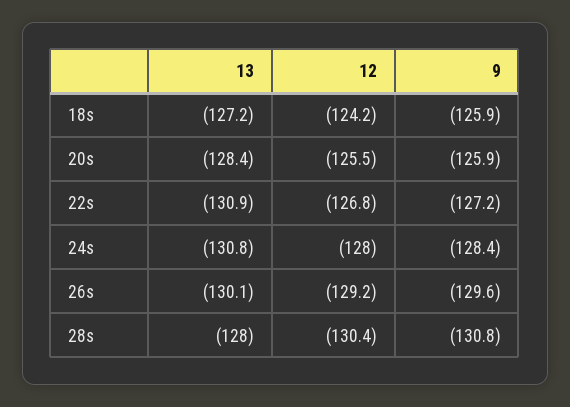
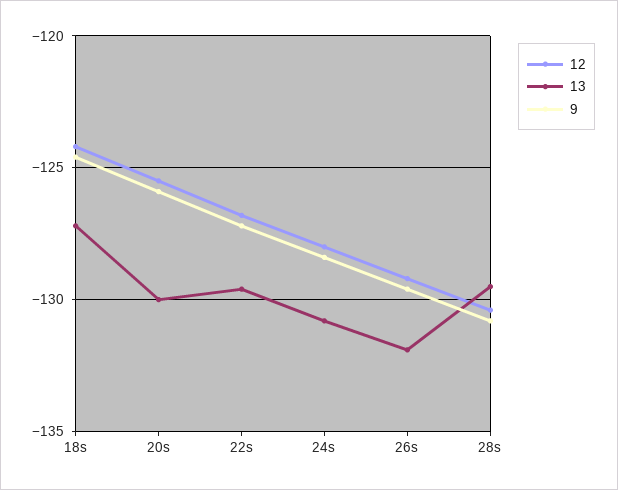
9, 18s: -125.9 -> -124.5
13, 20s: -128.4 -> -130
13, 22s: -130.9 -> -129.5
13, 26s: -130.1 -> -132
13, 28s: -128 -> -129.5

